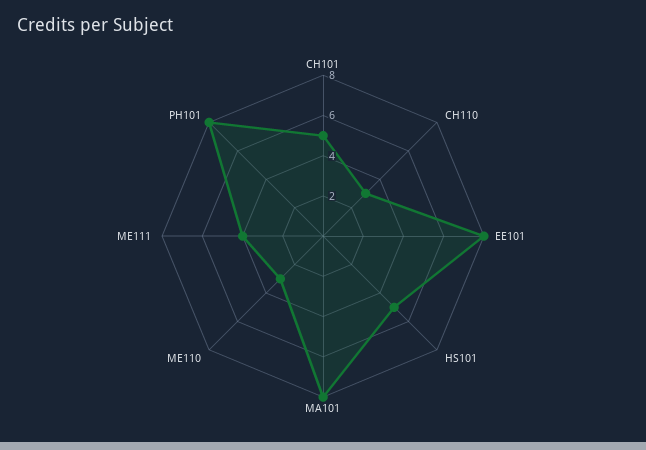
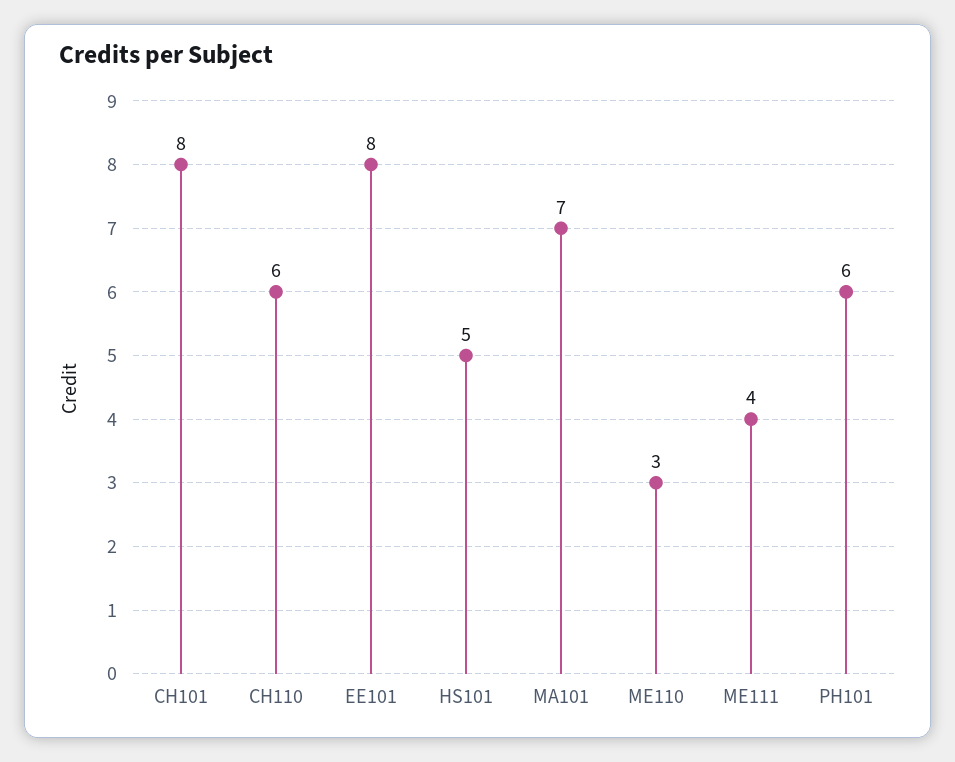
CH101: 5 -> 8
CH110: 3 -> 6
MA101: 8 -> 7
PH101: 8 -> 6

